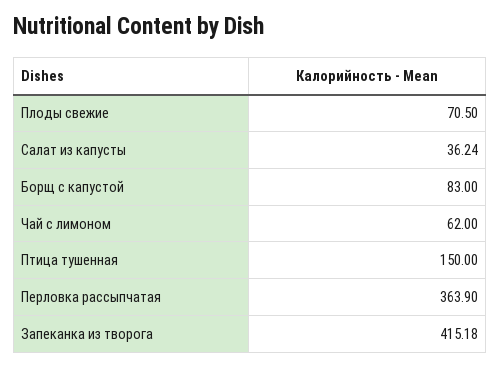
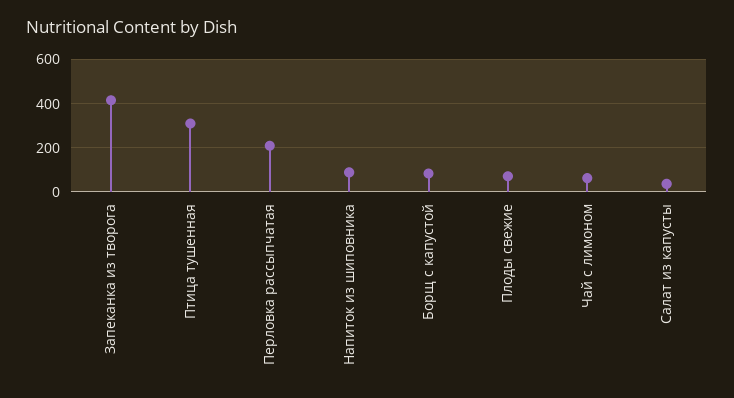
Птица тушенная: 150 -> 300
Перловка рассыпчатая: 363.9 -> 200
Напиток из шиповника: none -> 100

